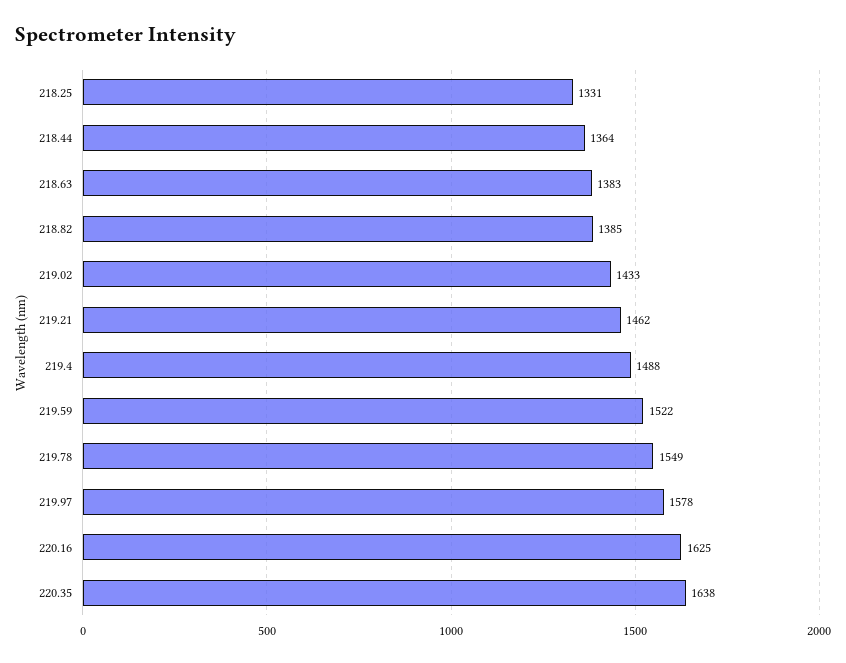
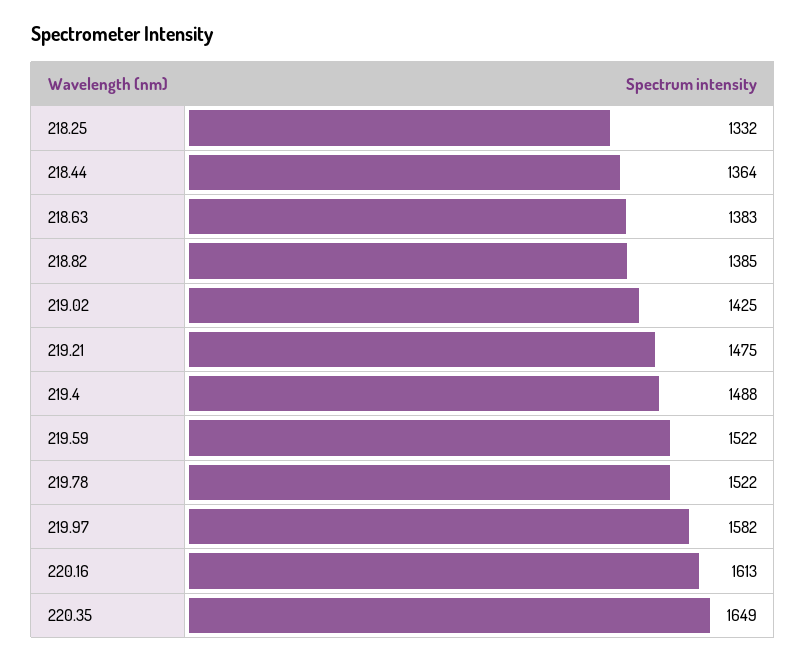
218.25: 1331 -> 1332
219.02: 1433 -> 1425
219.21: 1462 -> 1475
219.78: 1549 -> 1522
219.97: 1578 -> 1582
220.16: 1625 -> 1613
220.35: 1638 -> 1649

